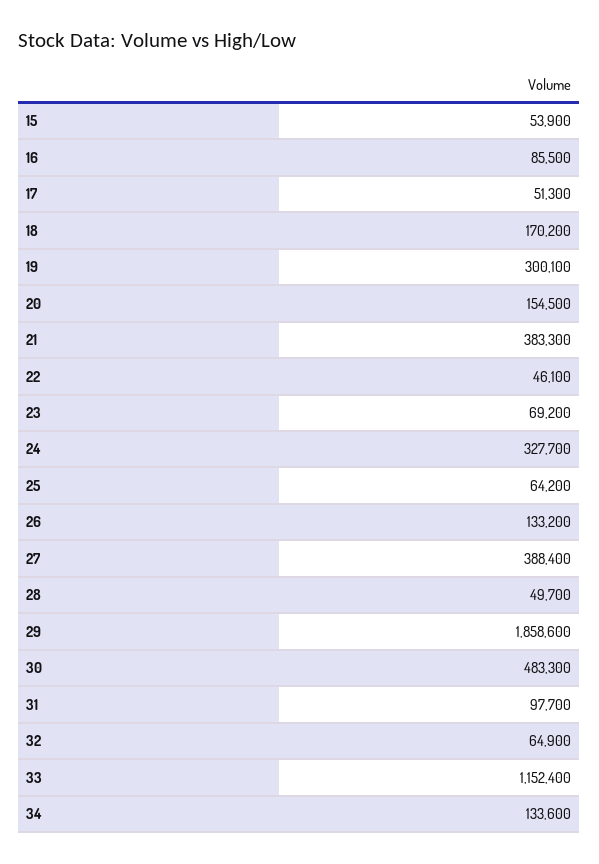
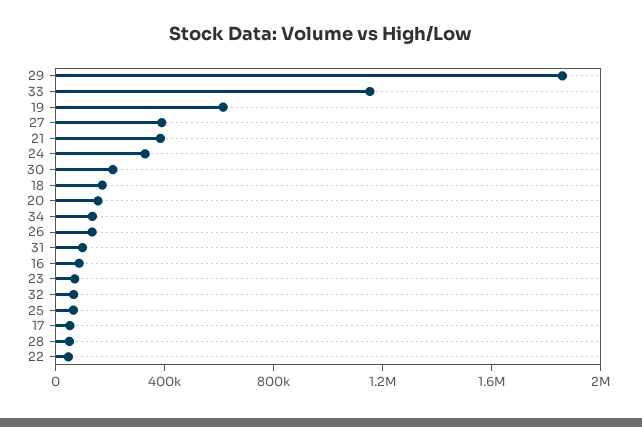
15: 53900 -> none
19: 300100 -> 600000
30: 483300 -> 200000

